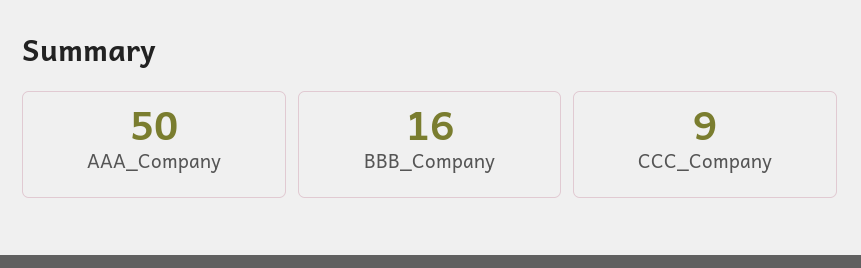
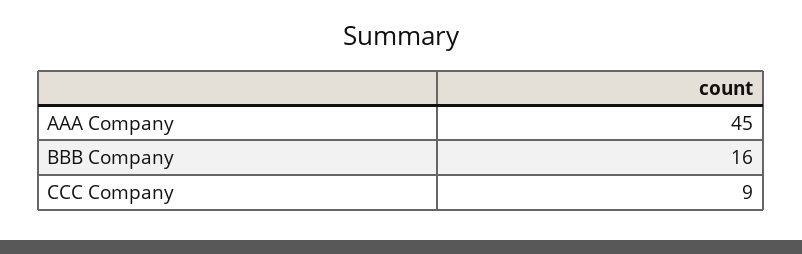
AAA_Company: 50 -> 45

